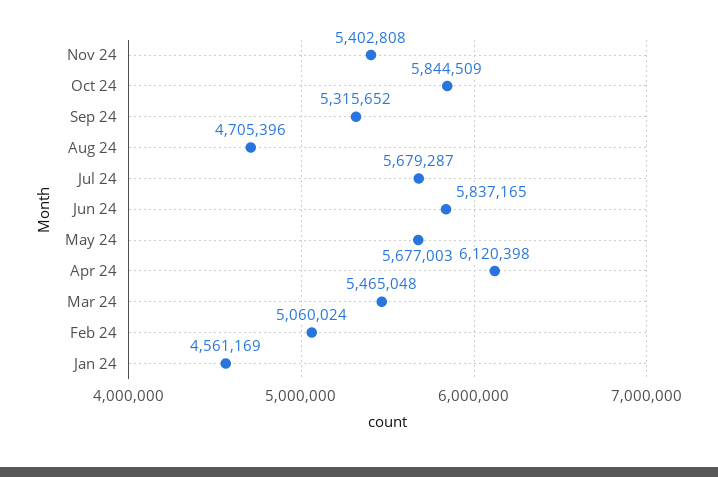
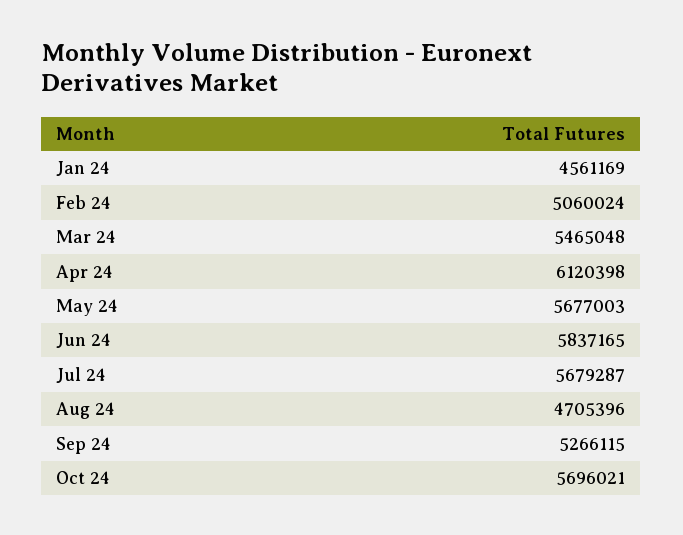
Nov 24: 5402808 -> none
Oct 24: 5844509 -> 5696021
Sep 24: 5315652 -> 5266115

